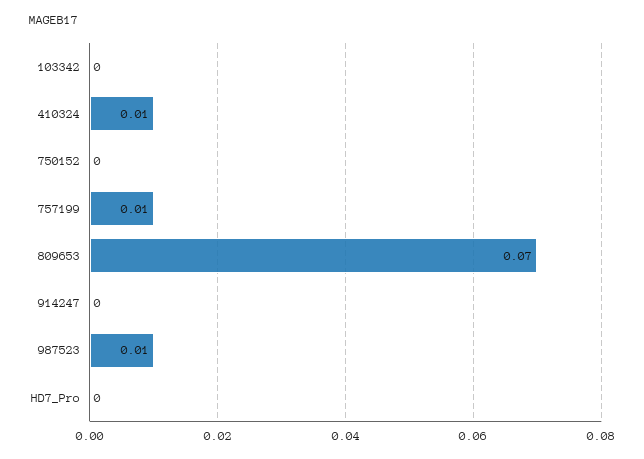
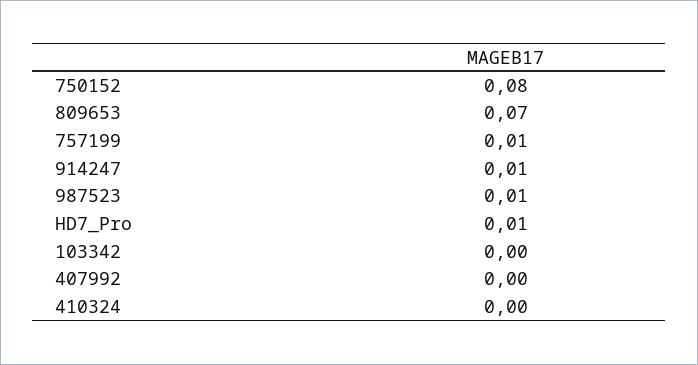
410324: 0.01 -> 0
750152: 0 -> 0.08
914247: 0 -> 0.01
HD7_Pro: 0 -> 0.01
407992: none -> 0

